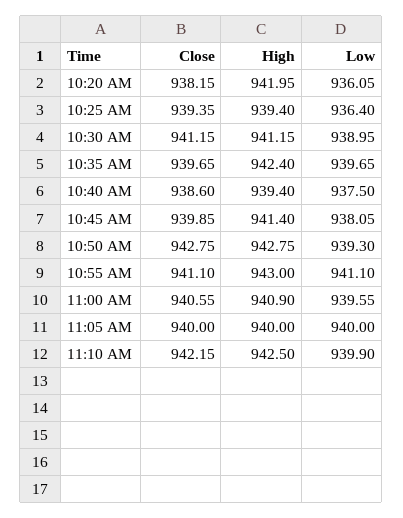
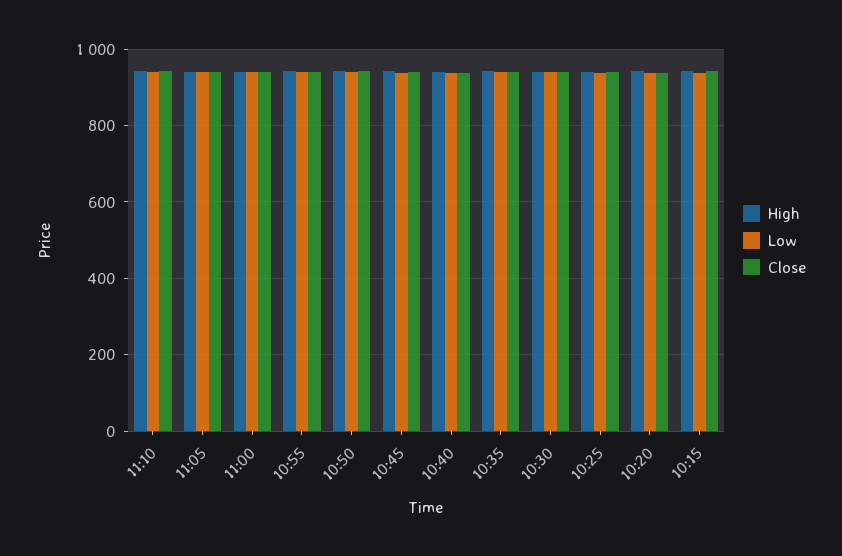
High, 10:15: none -> 940
Low, 10:15: none -> 940
Close, 10:15: none -> 940

